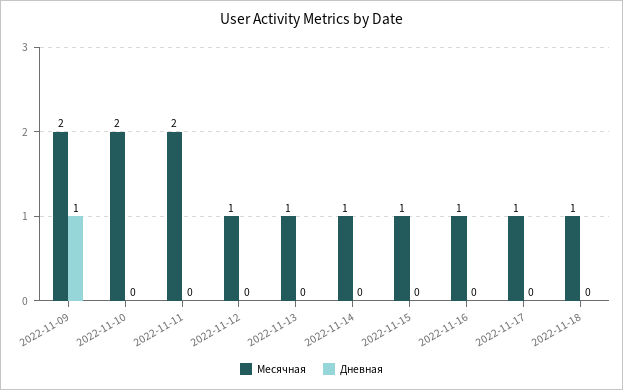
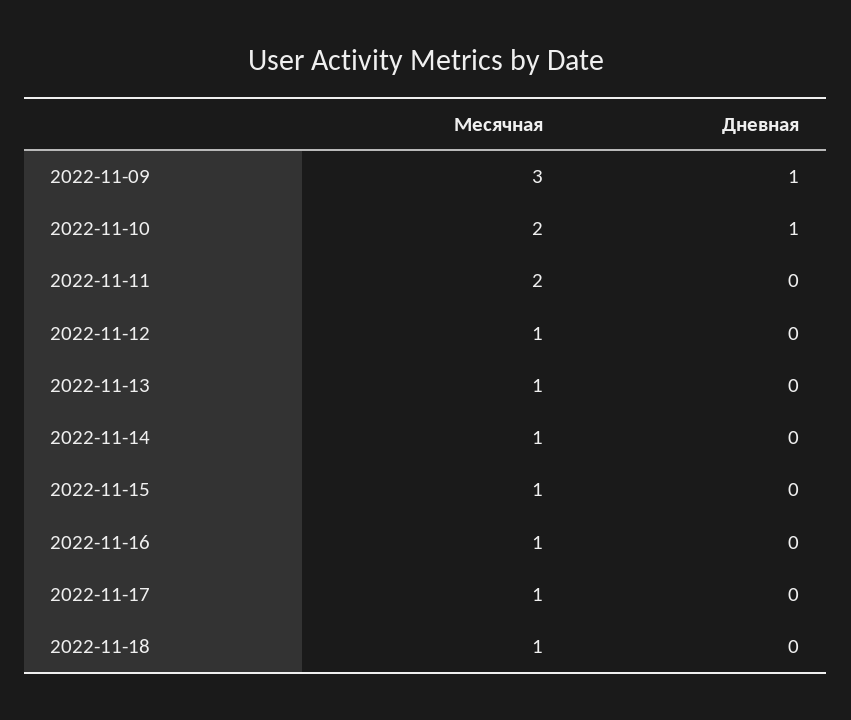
Месячная, 2022-11-09: 2 -> 3
Дневная, 2022-11-10: 0 -> 1

